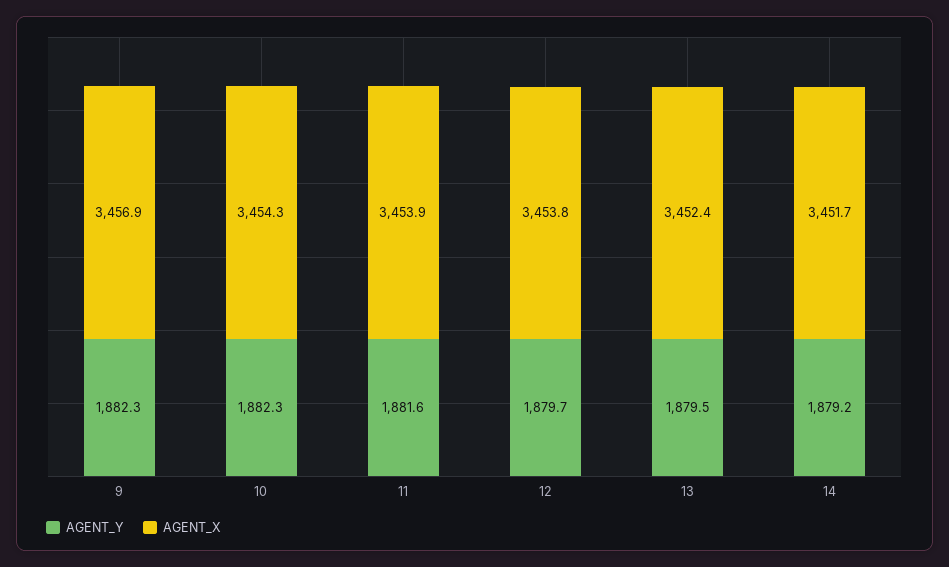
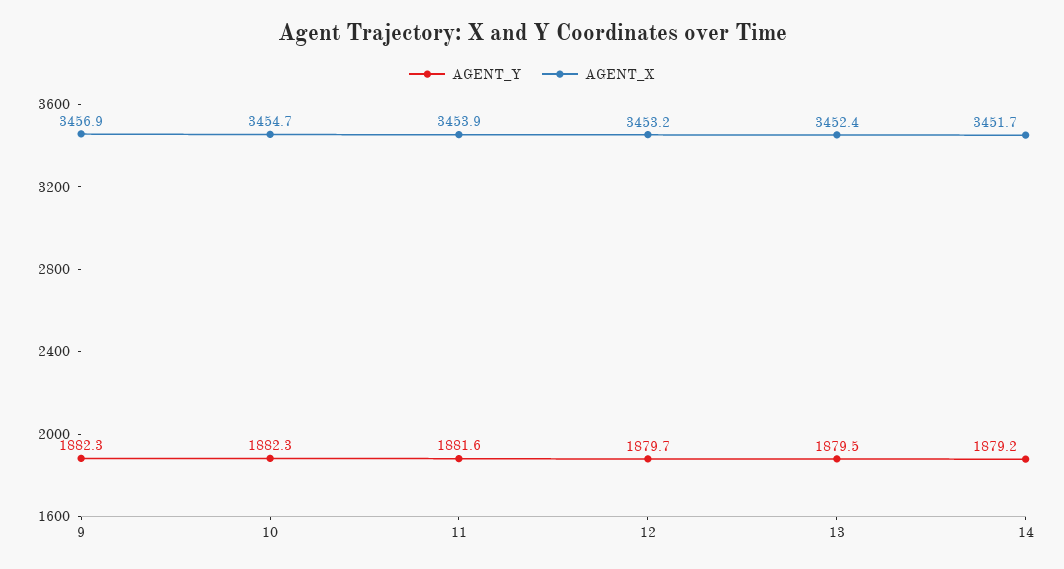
AGENT_X, 10: 3454.3 -> 3454.7
AGENT_X, 12: 3453.8 -> 3453.2

